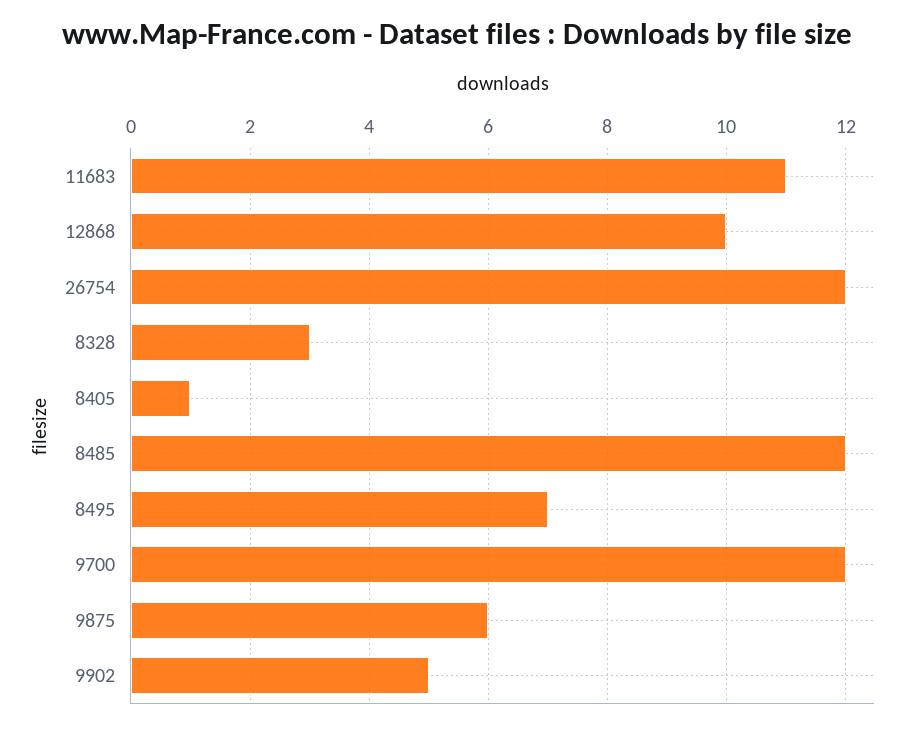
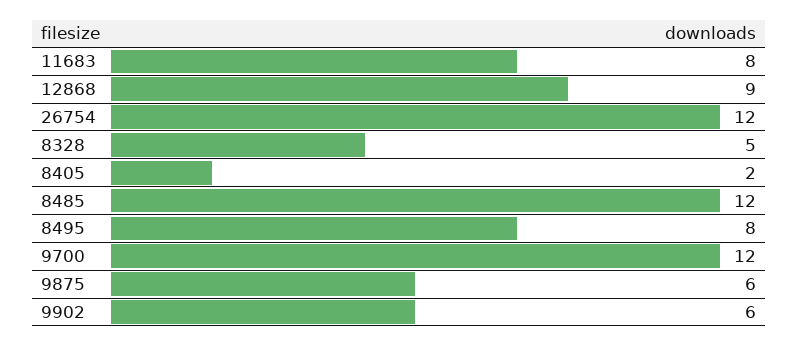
11683: 11 -> 8
12868: 10 -> 9
8328: 3 -> 5
8405: 1 -> 2
8495: 7 -> 8
9902: 5 -> 6

